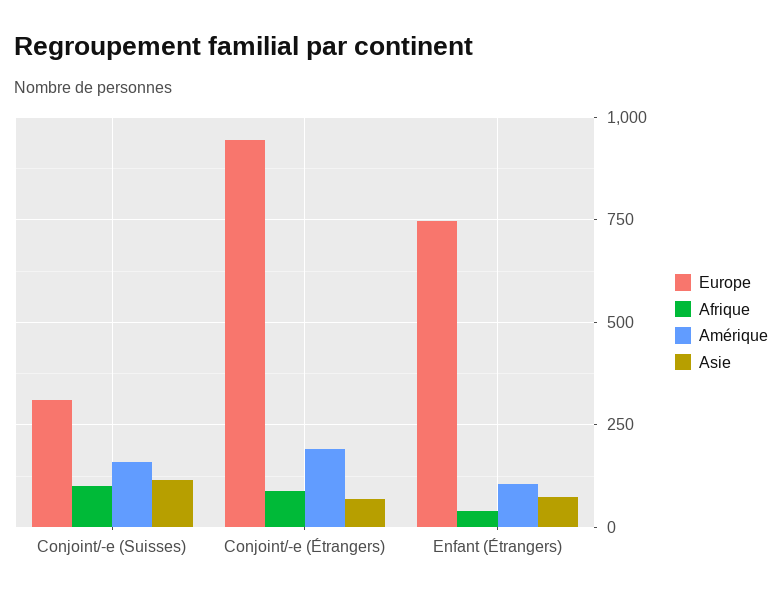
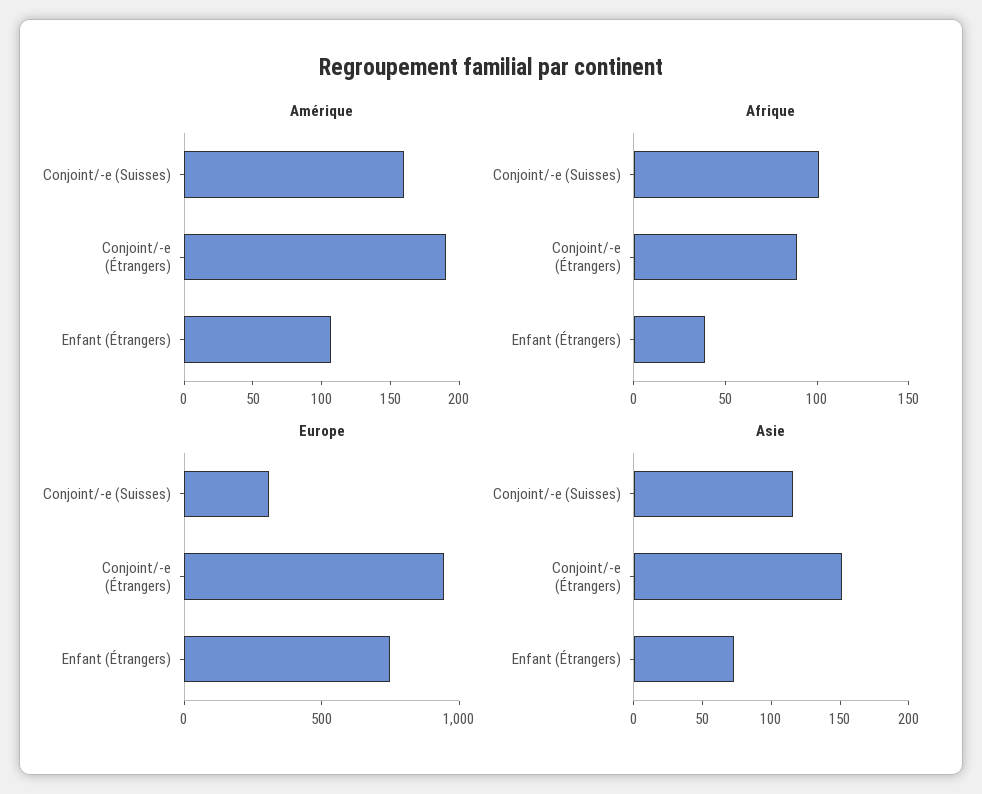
Asie, Conjoint/-e (Étrangers): 75 -> 150

